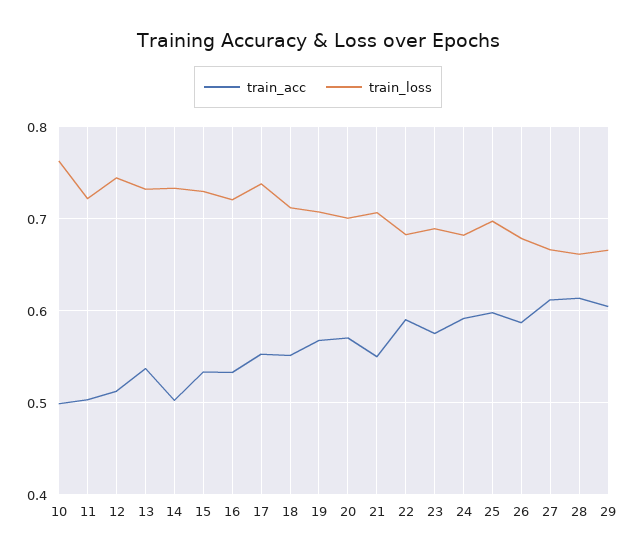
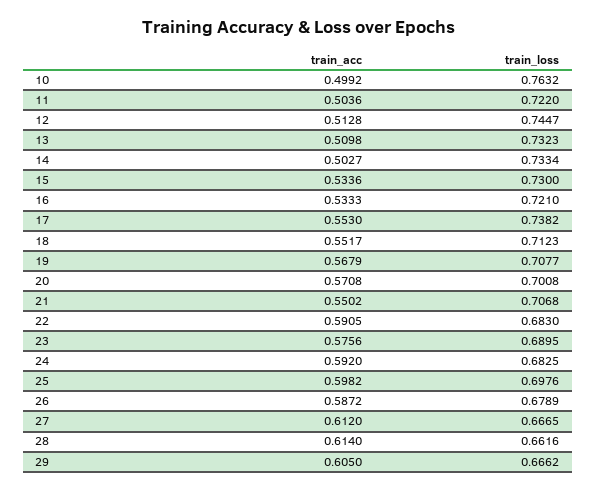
train_acc, 13: 0.54 -> 0.5098

